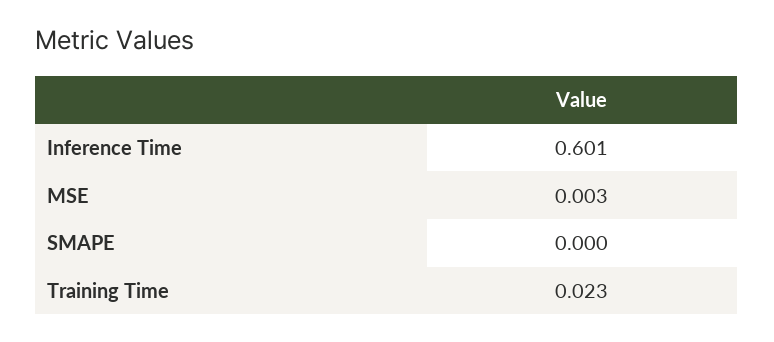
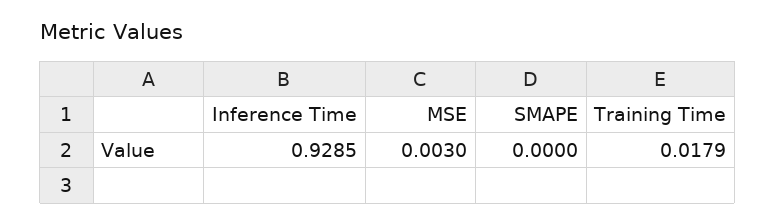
Inference Time: 0.601 -> 0.9285
Training Time: 0.023 -> 0.0179

